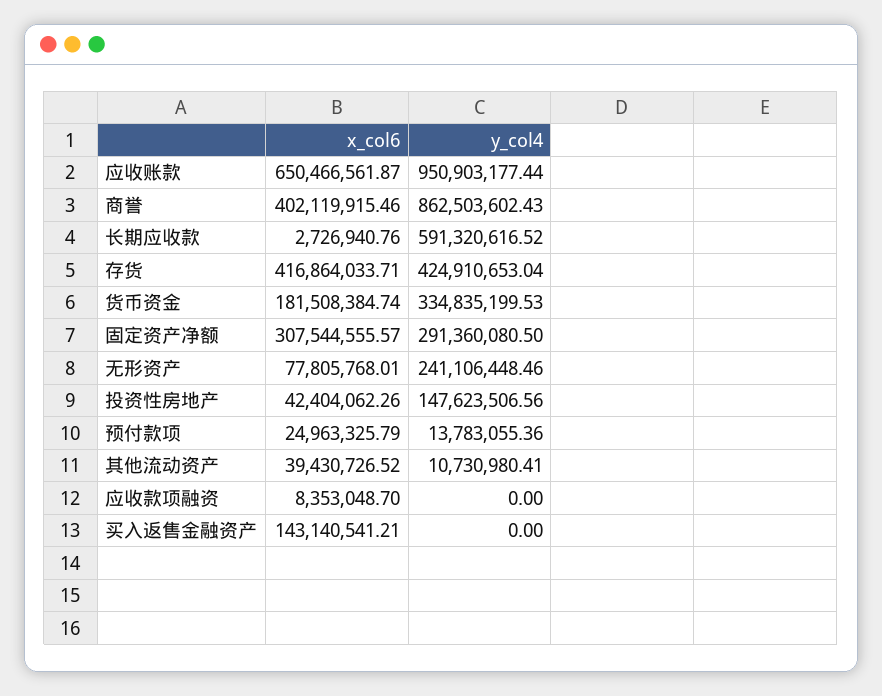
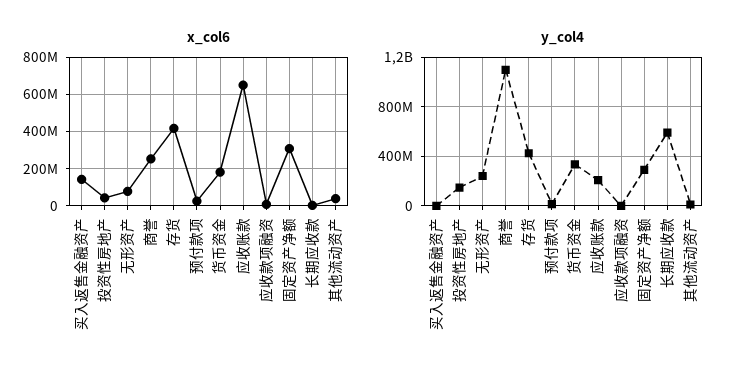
y_col4, 应收账款: 950903177.44 -> 200000000
x_col6, 商誉: 402119915.46 -> 250000000
y_col4, 商誉: 862503602.43 -> 1100000000

